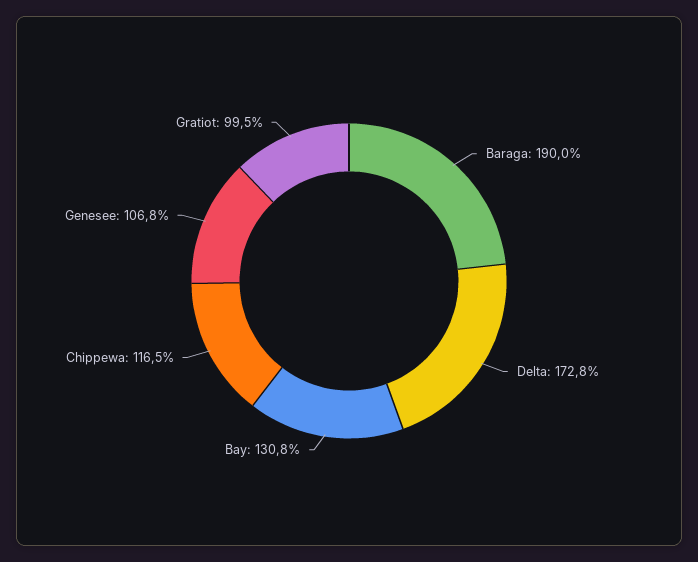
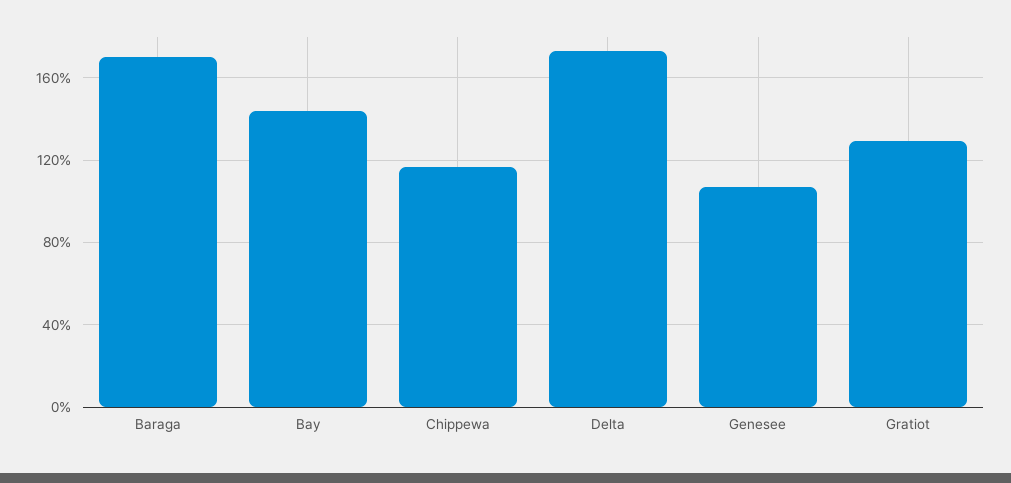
Baraga: 190 -> 170
Bay: 130.8 -> 145
Gratiot: 99.5 -> 130

